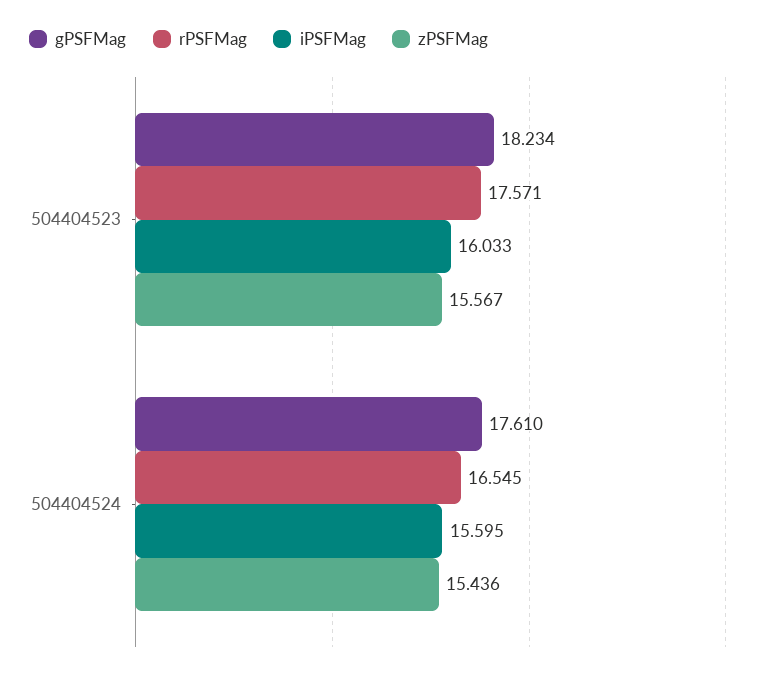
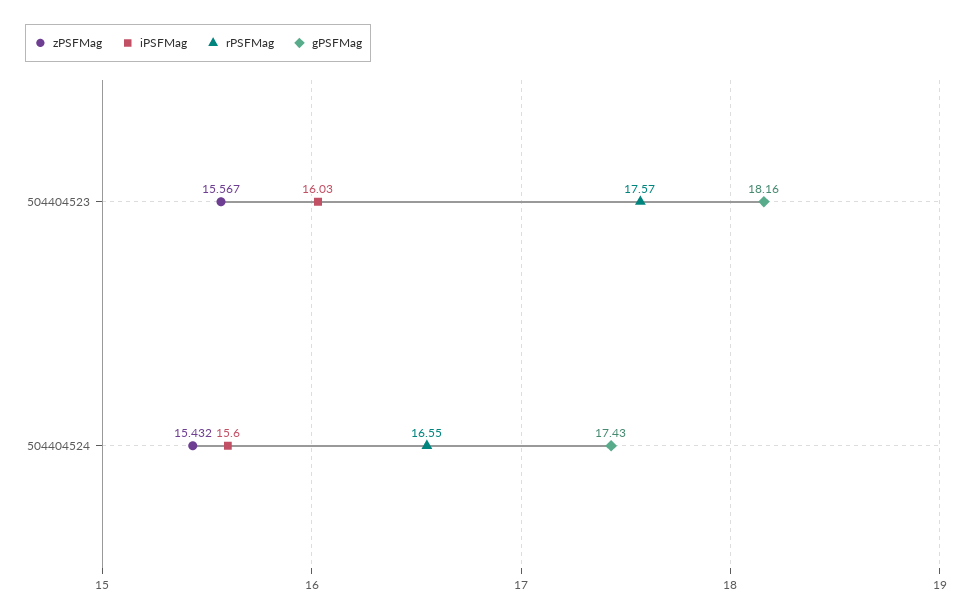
gPSFMag, 504404523: 18.234 -> 18.16
gPSFMag, 504404524: 17.61 -> 17.43
zPSFMag, 504404524: 15.436 -> 15.432

